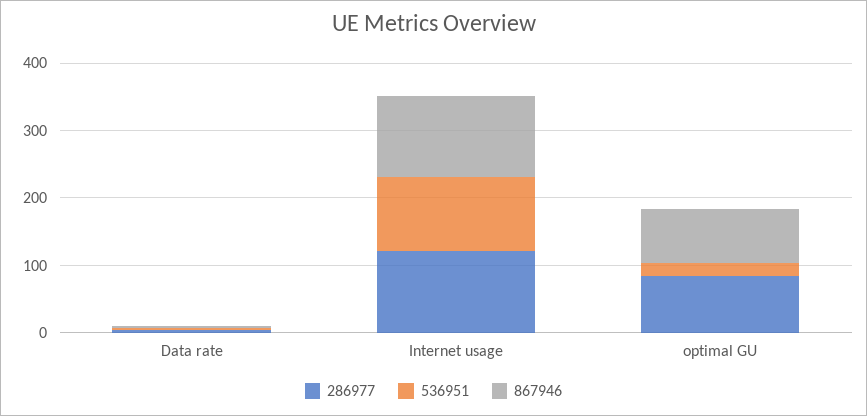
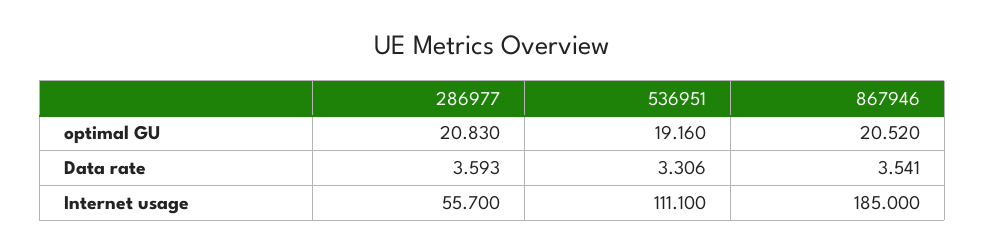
286977, Internet usage: 120 -> 55.7
867946, Internet usage: 120 -> 185
286977, optimal GU: 80 -> 20.83
867946, optimal GU: 80 -> 20.52

